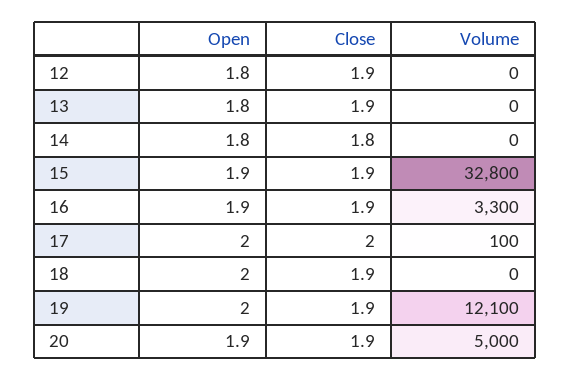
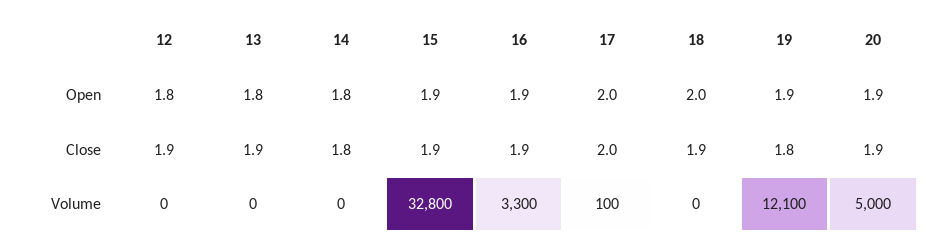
Open, 19: 2 -> 1.9
Close, 19: 1.9 -> 1.8

